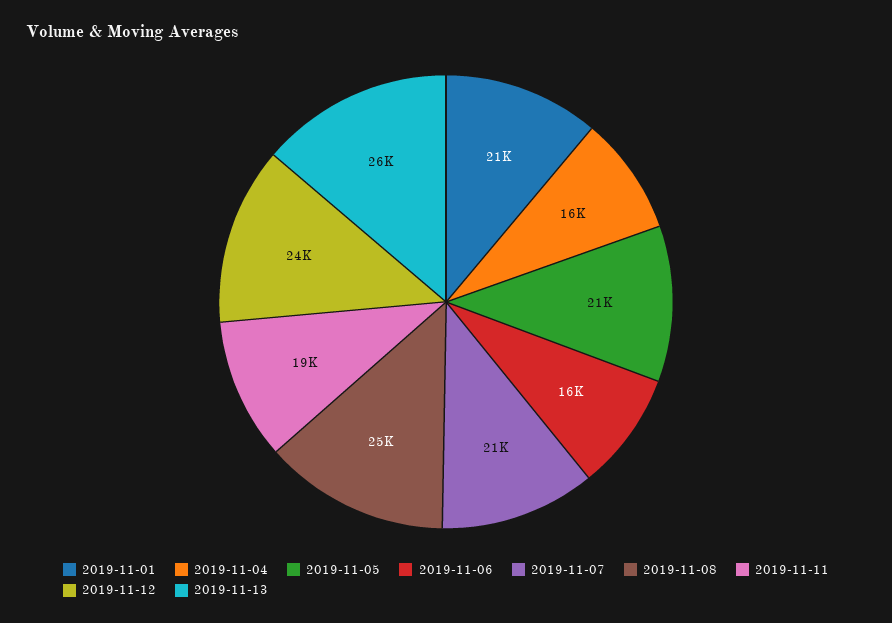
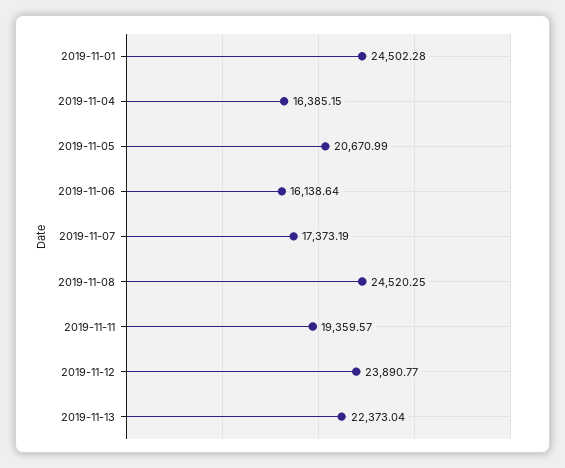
2019-11-01: 21000 -> 24502.28
2019-11-07: 21000 -> 17373.19
2019-11-13: 26000 -> 22373.04

